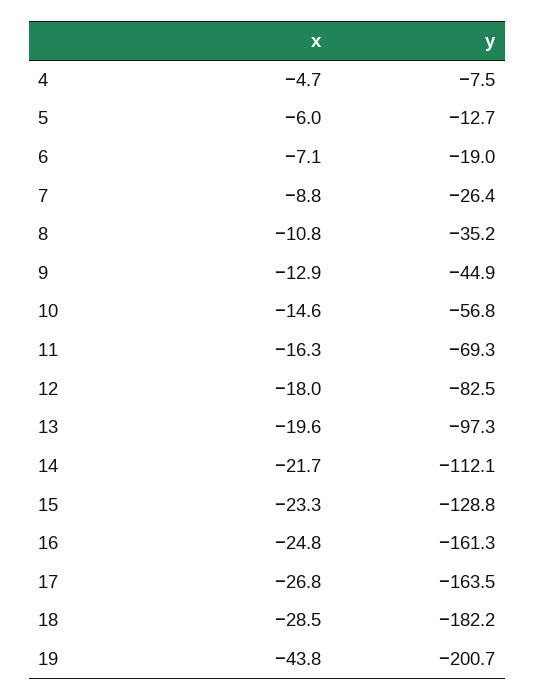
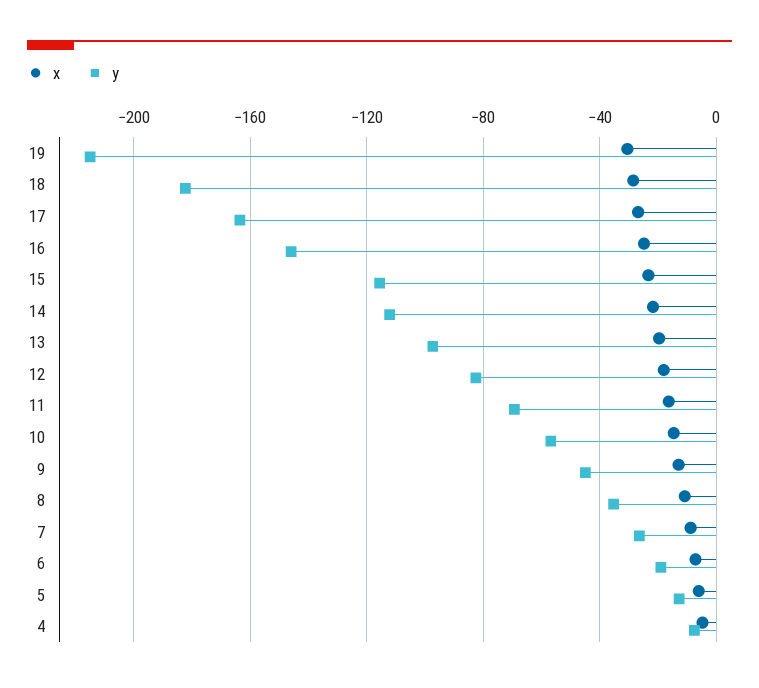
y, 15: -128.8 -> -115
y, 16: -161.3 -> -145
x, 19: -43.8 -> -30
y, 19: -200.7 -> -215

